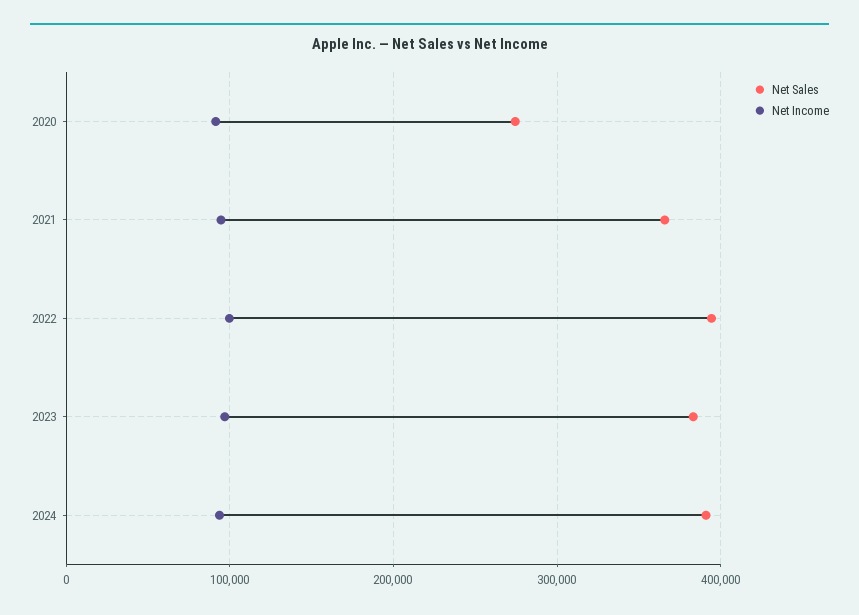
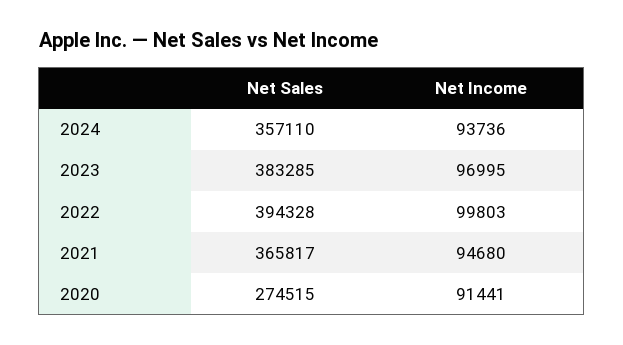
Net Sales, 2024: 390000 -> 357110

